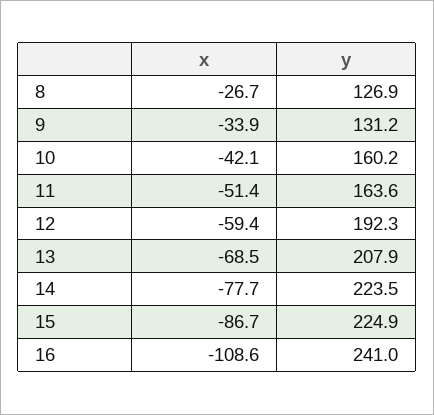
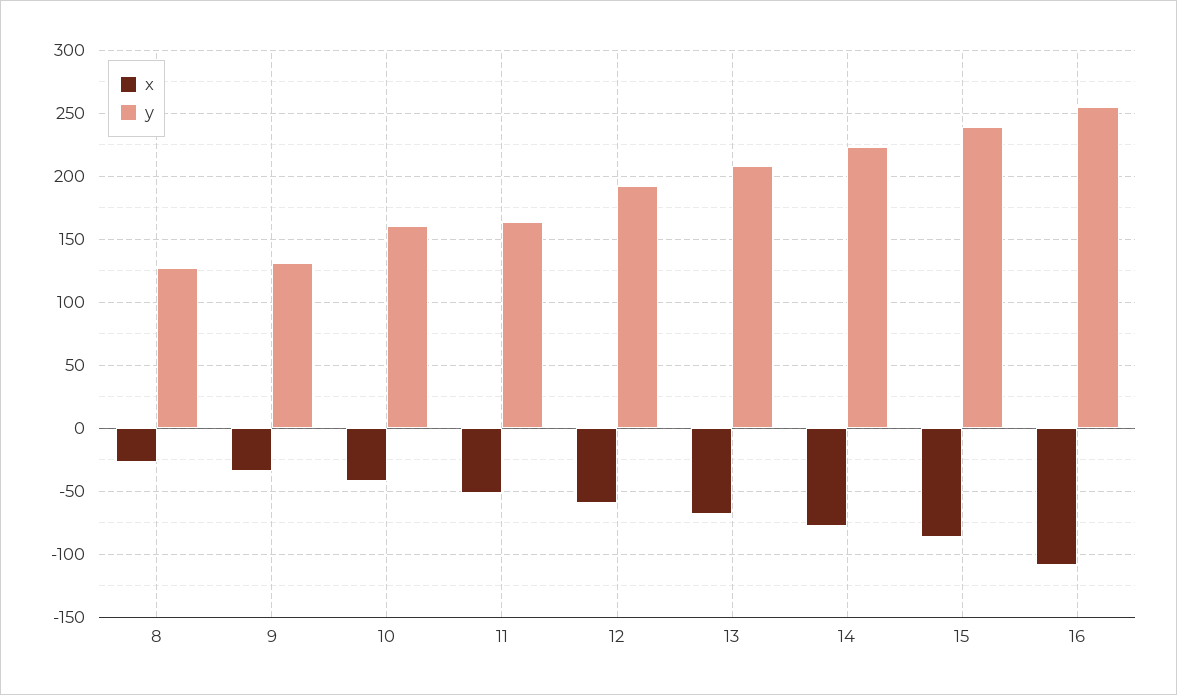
y, 15: 224.9 -> 240
y, 16: 241 -> 255

